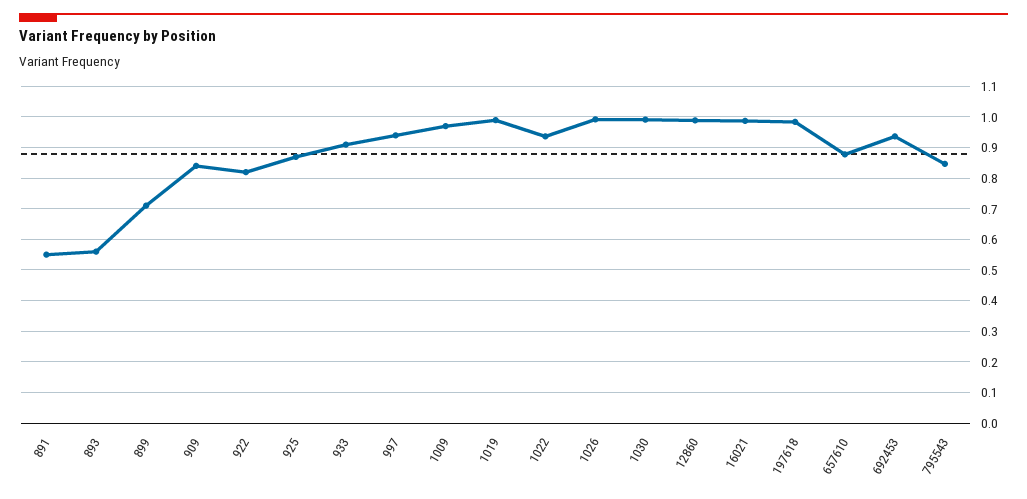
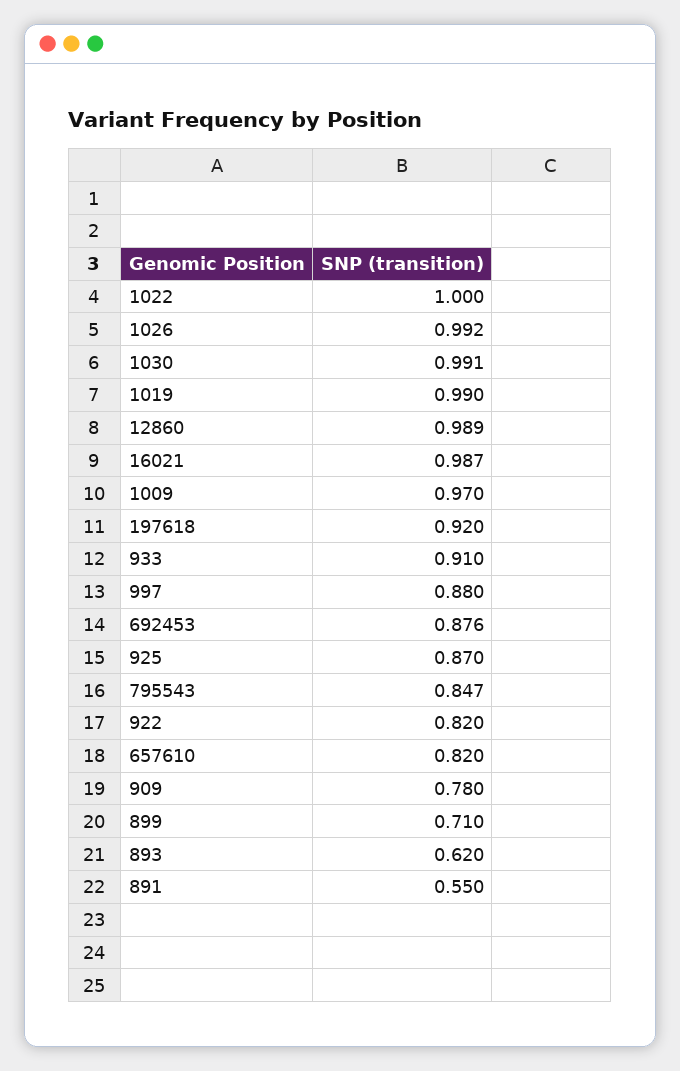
893: 0.56 -> 0.62
909: 0.84 -> 0.78
997: 0.94 -> 0.88
1022: 0.94 -> 1
197618: 0.98 -> 0.92
657610: 0.88 -> 0.82
692453: 0.94 -> 0.876

